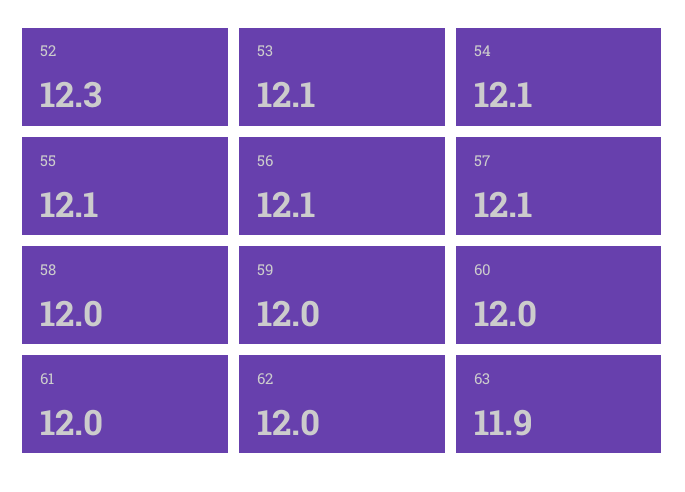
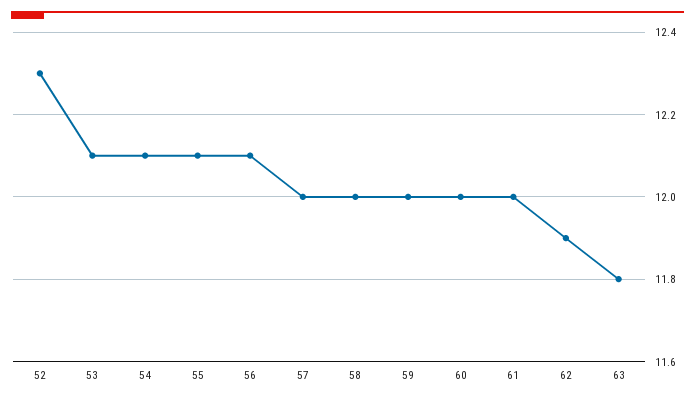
57: 12.1 -> 12
62: 12 -> 11.9
63: 11.9 -> 11.8

